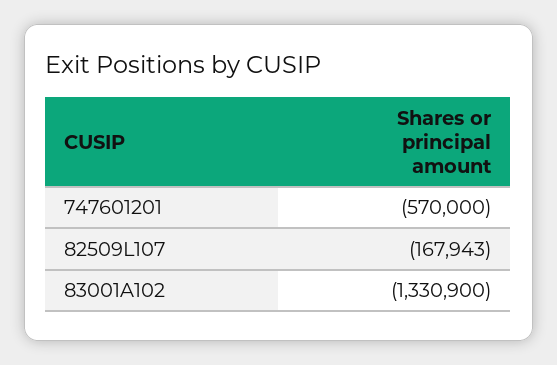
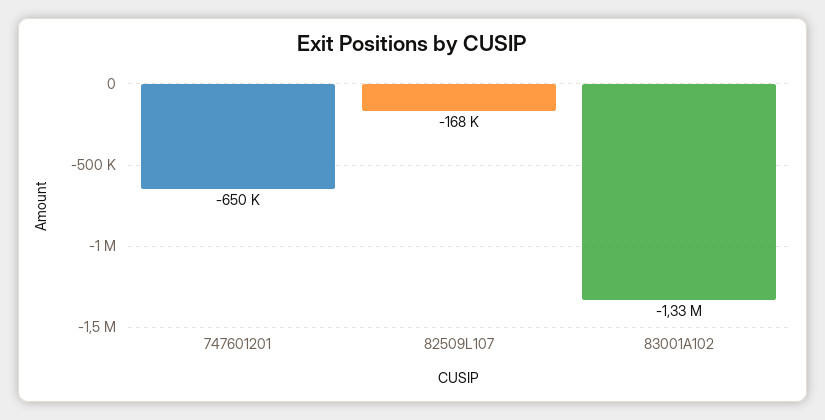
747601201: -570000 -> -650000

